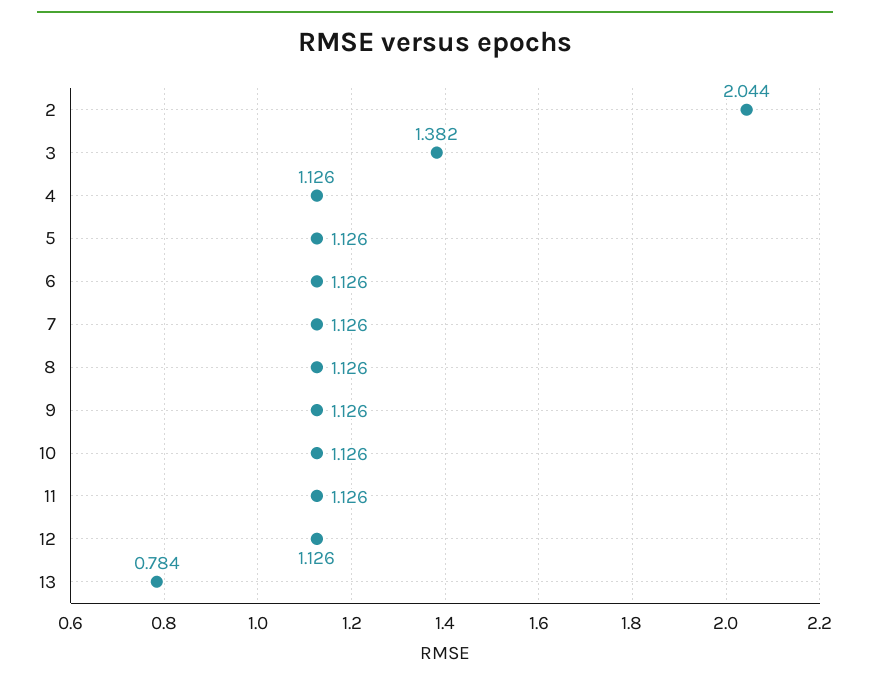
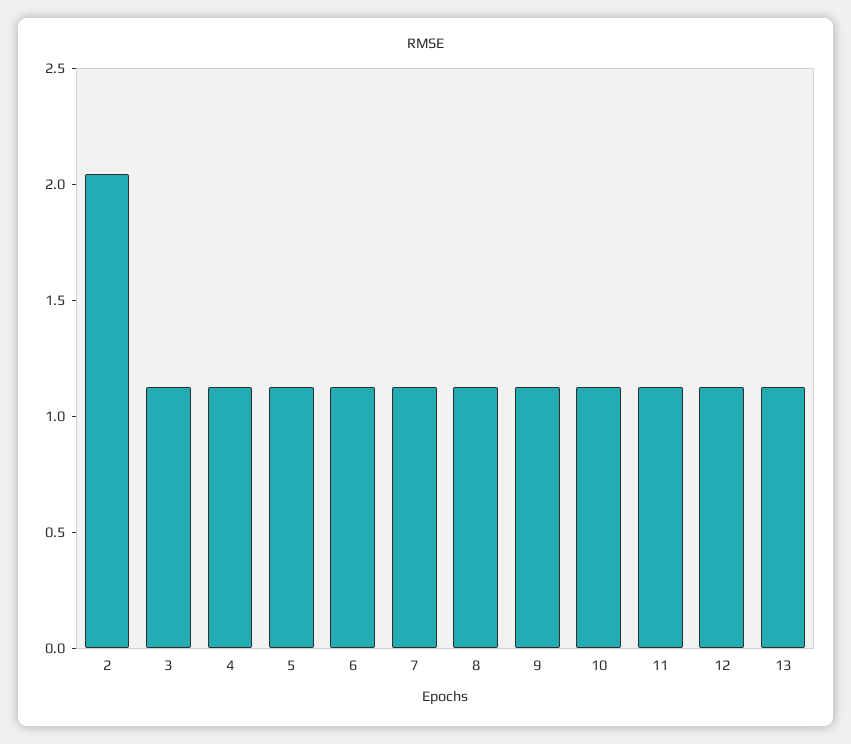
3: 1.382 -> 1.1
13: 0.784 -> 1.1

